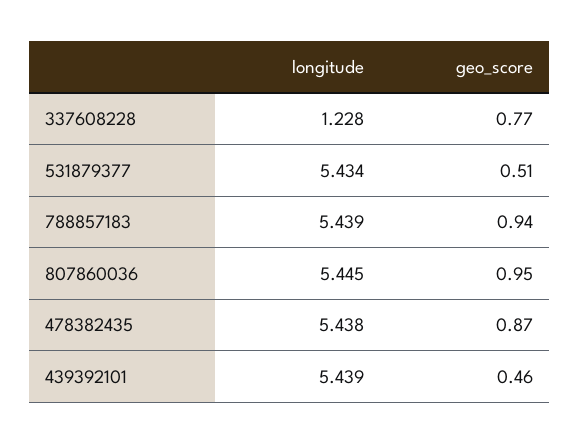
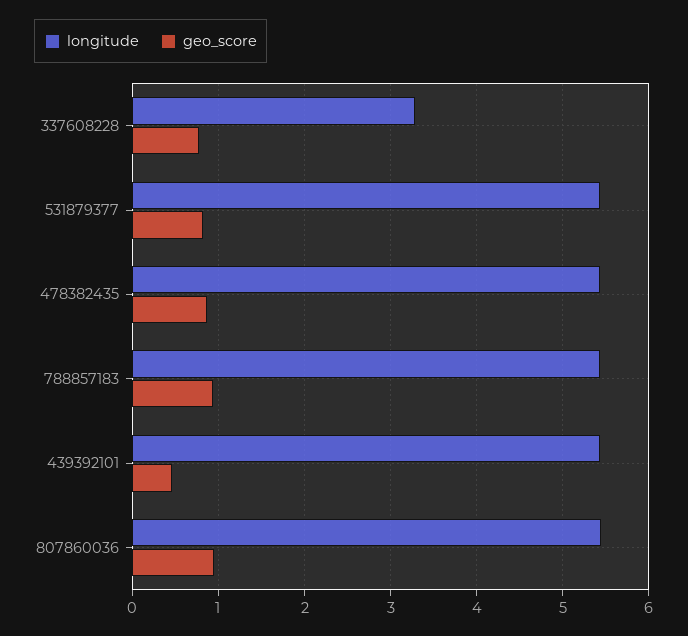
longitude, 337608228: 1.228 -> 3.3
geo_score, 531879377: 0.51 -> 0.8

